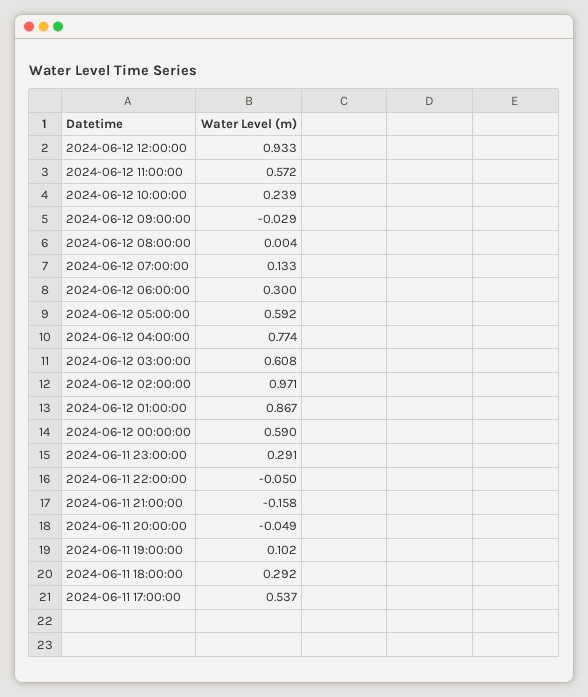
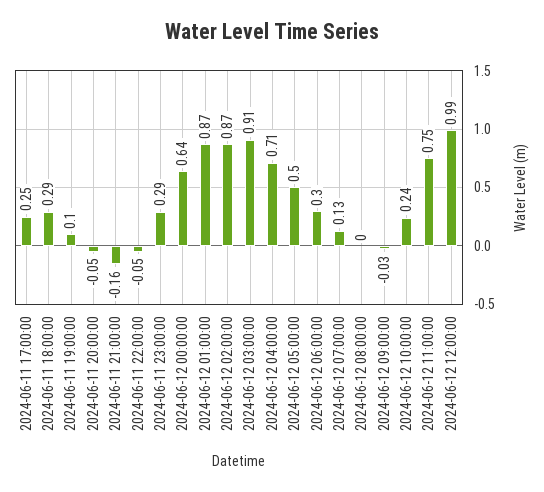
2024-06-12 12:00:00: 0.933 -> 0.99
2024-06-12 11:00:00: 0.572 -> 0.75
2024-06-12 05:00:00: 0.592 -> 0.5
2024-06-12 04:00:00: 0.774 -> 0.71
2024-06-12 03:00:00: 0.608 -> 0.91
2024-06-12 02:00:00: 0.971 -> 0.87
2024-06-12 00:00:00: 0.59 -> 0.64
2024-06-11 17:00:00: 0.537 -> 0.25

